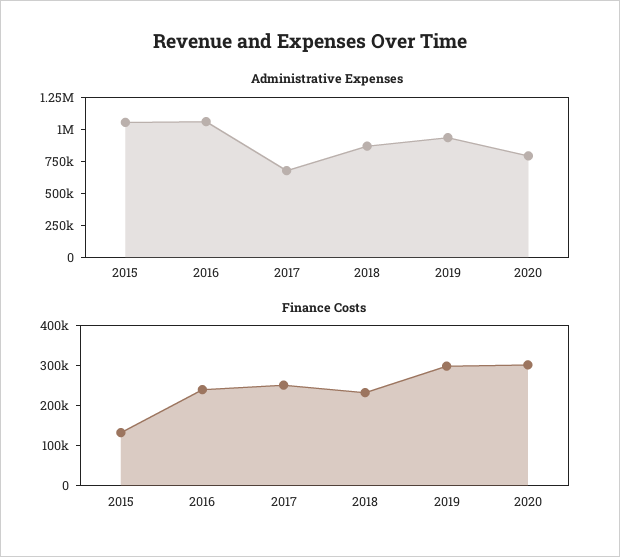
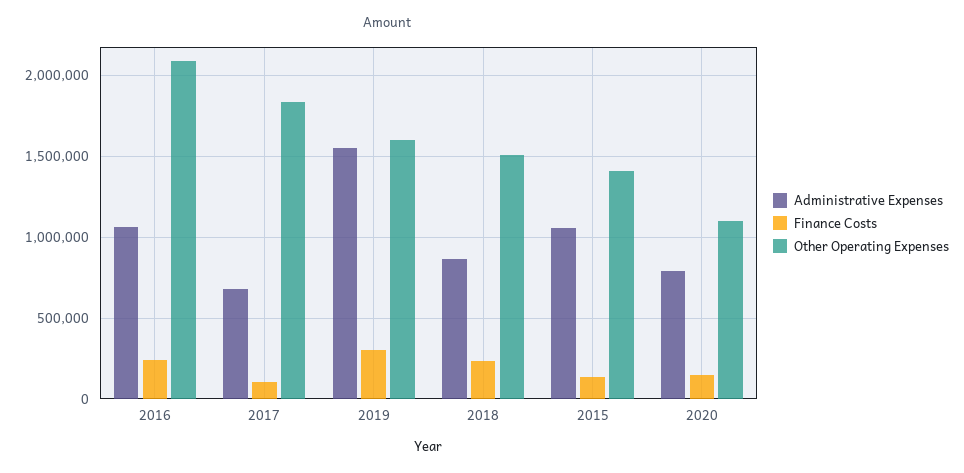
Administrative Expenses, 2019: 1000000 -> 1550000
Finance Costs, 2017: 250000 -> 100000
Finance Costs, 2020: 300000 -> 150000
Other Operating Expenses, 2016: none -> 2100000
Other Operating Expenses, 2017: none -> 1850000
Other Operating Expenses, 2019: none -> 1600000
Other Operating Expenses, 2018: none -> 1500000
Other Operating Expenses, 2015: none -> 1400000
Other Operating Expenses, 2020: none -> 1100000

